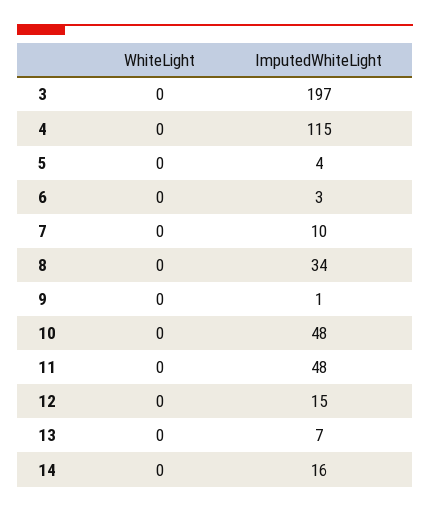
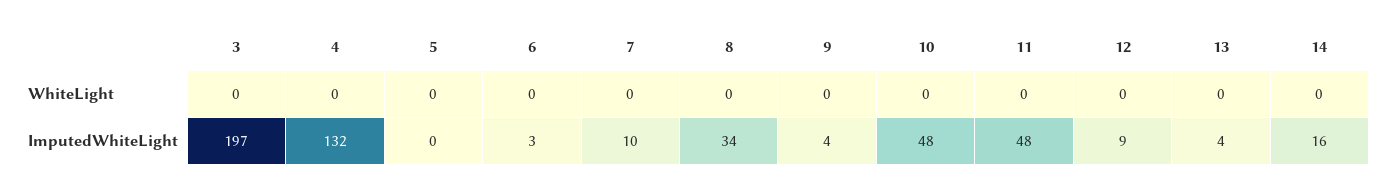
ImputedWhiteLight, 4: 115 -> 132
ImputedWhiteLight, 5: 4 -> 0
ImputedWhiteLight, 9: 1 -> 4
ImputedWhiteLight, 12: 15 -> 9
ImputedWhiteLight, 13: 7 -> 4

